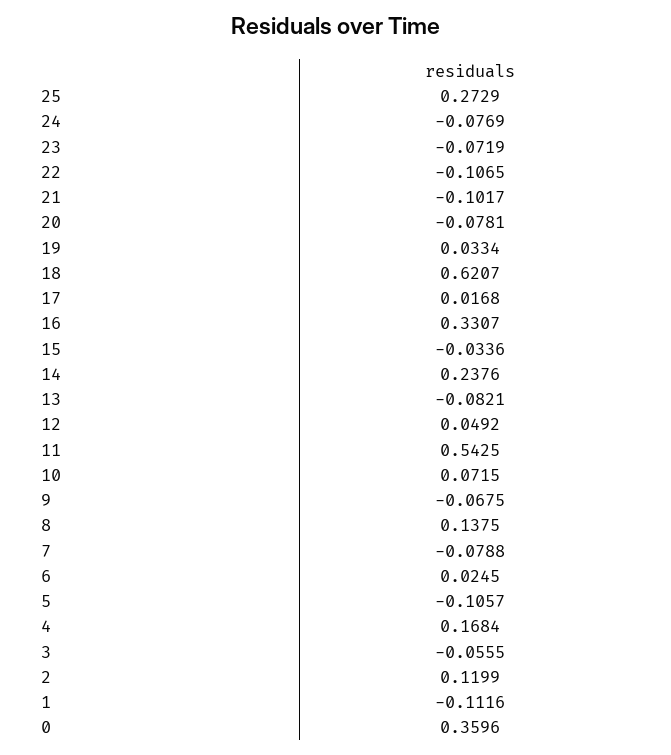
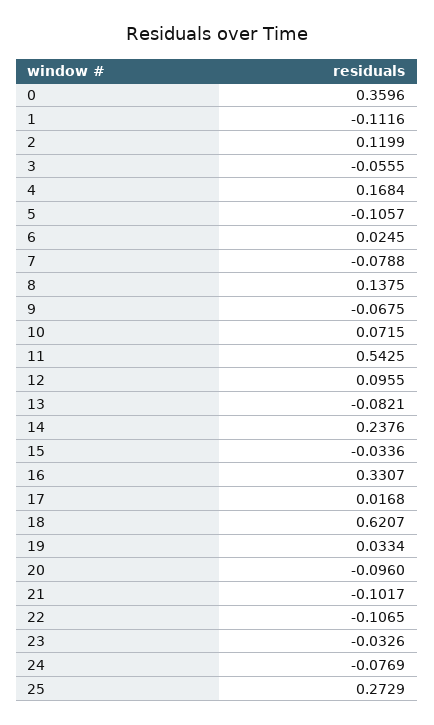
23: -0.0719 -> -0.0326
20: -0.0781 -> -0.096
12: 0.0492 -> 0.0955

